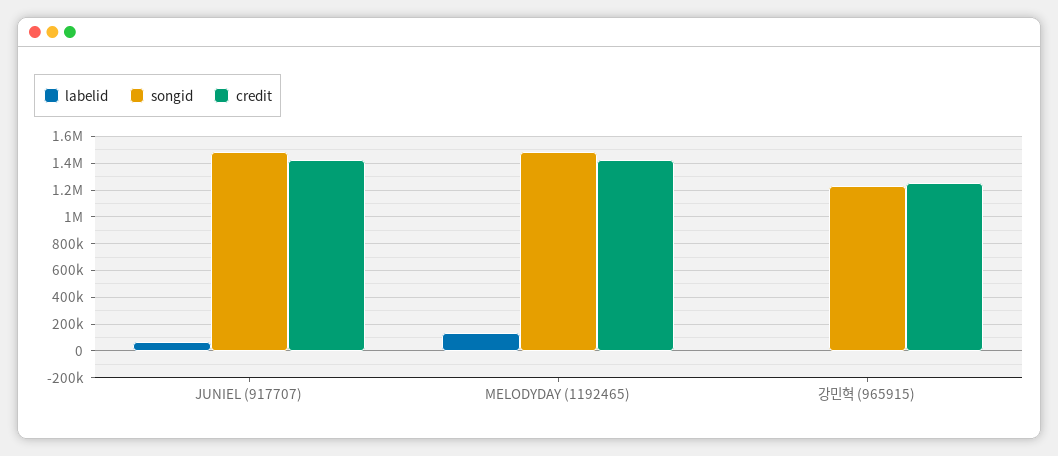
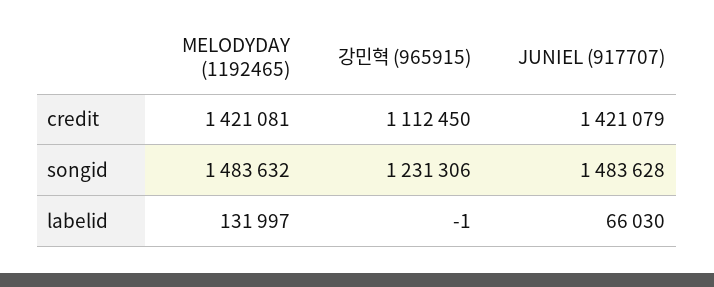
credit, 강민혁 (965915): 1250000 -> 1112450

